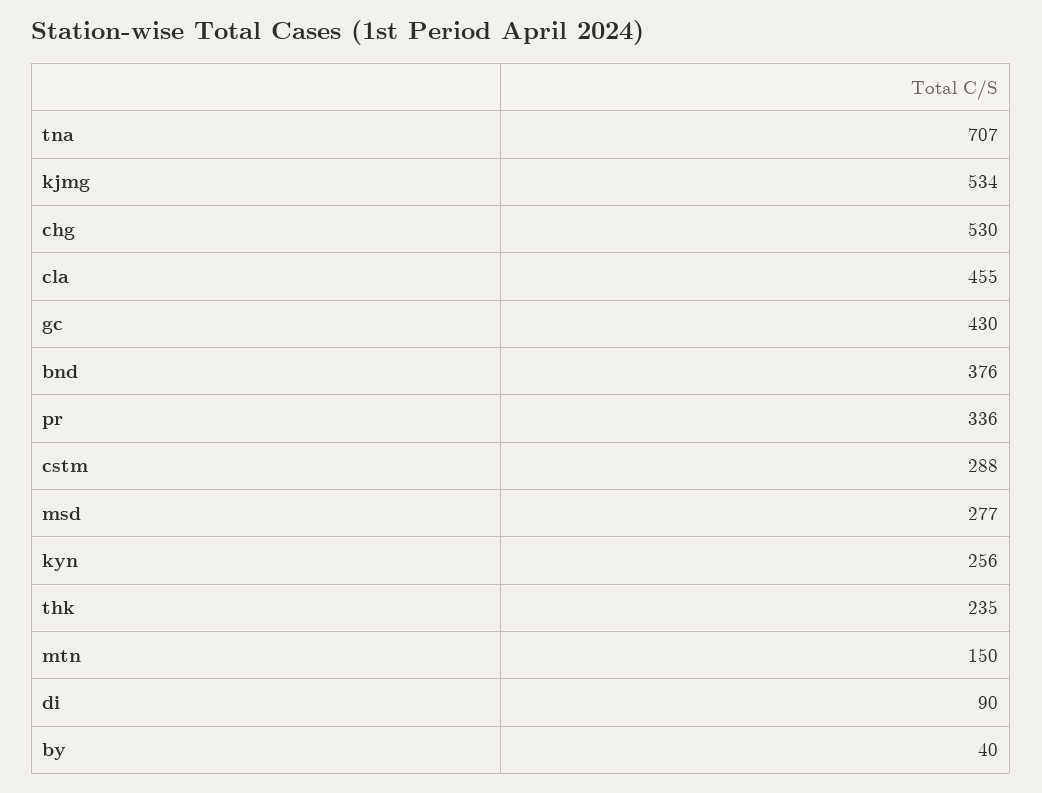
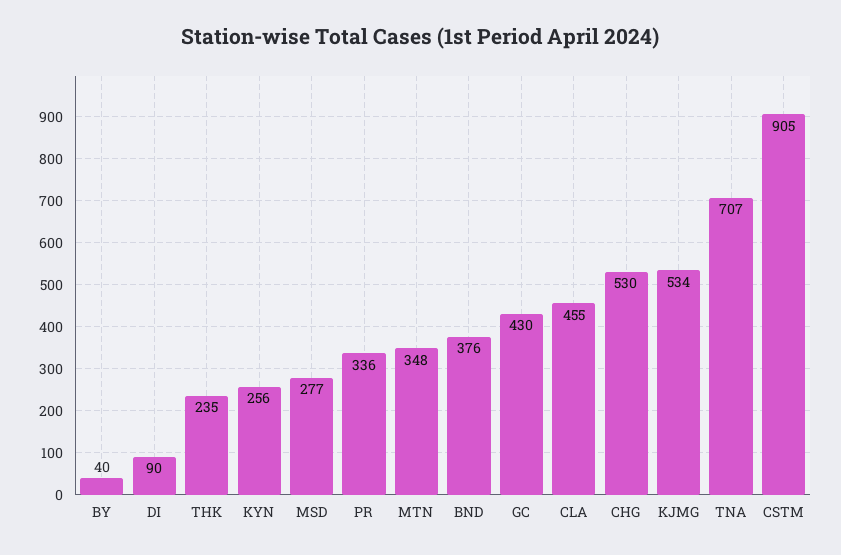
cstm: 288 -> 905
mtn: 150 -> 348

